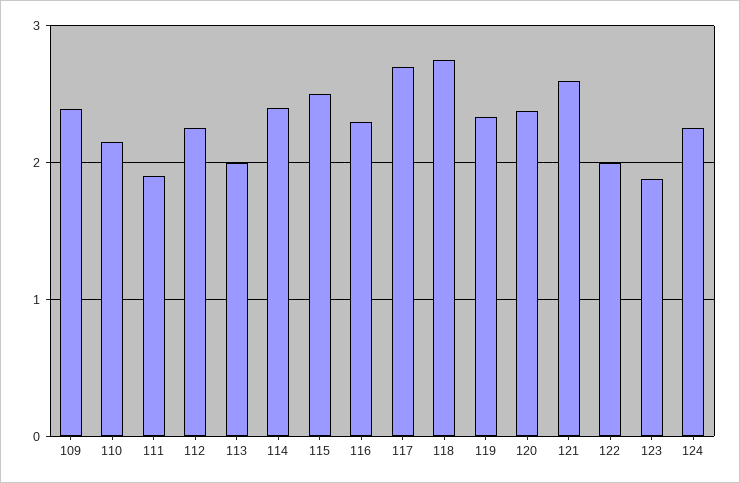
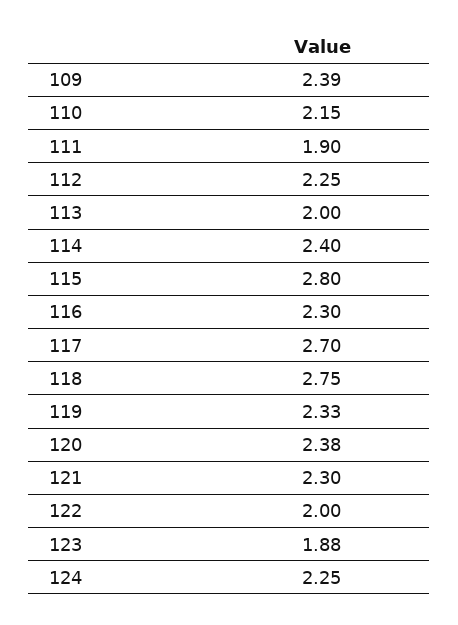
115: 2.5 -> 2.8
121: 2.6 -> 2.3

